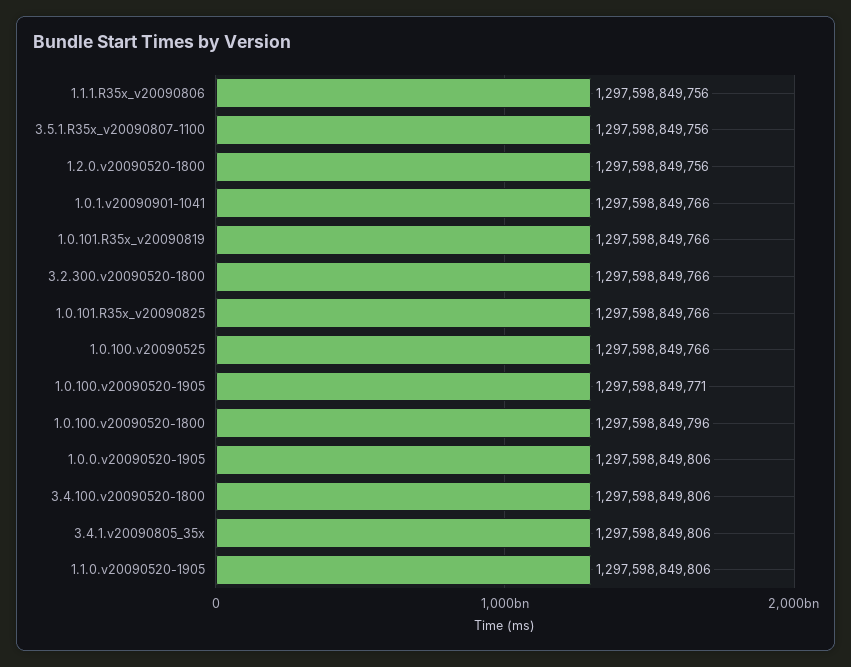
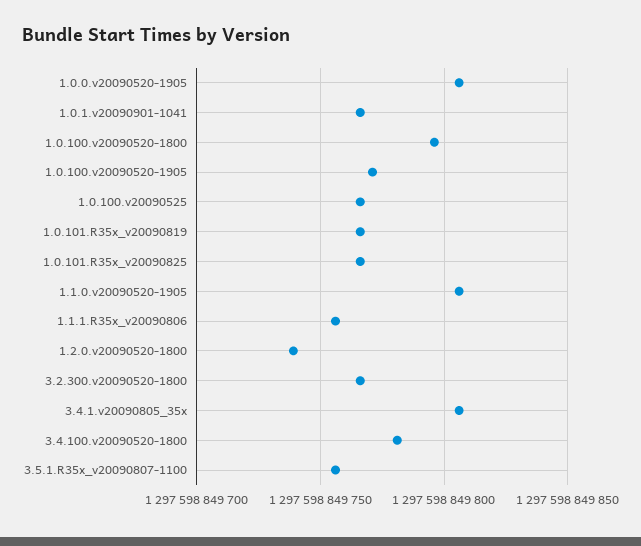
1.2.0.v20090520-1800: 1297598849756 -> 1297598849740
3.4.100.v20090520-1800: 1297598849806 -> 1297598849780

